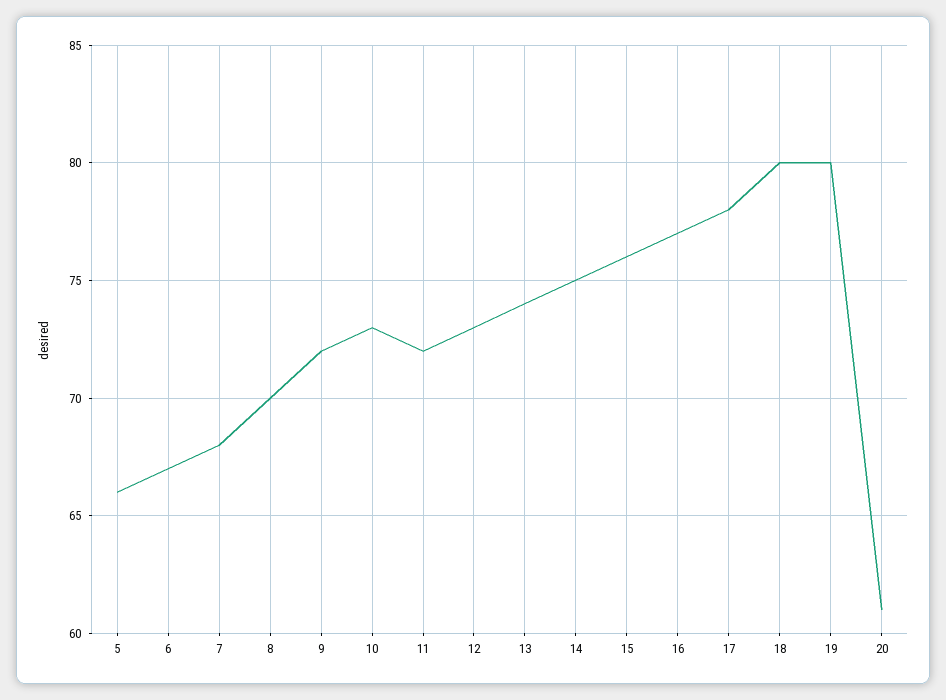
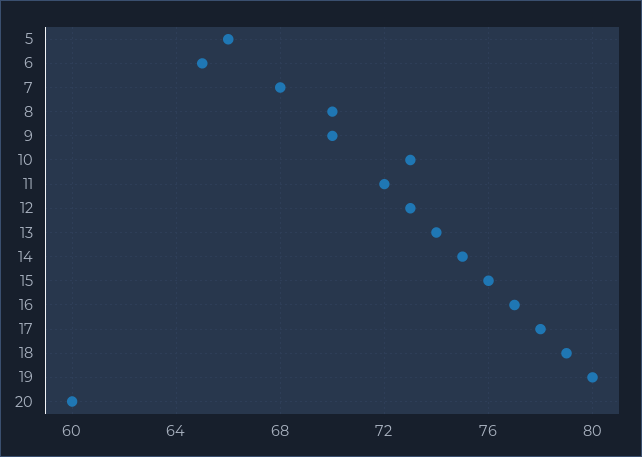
6: 67 -> 65
9: 72 -> 70
18: 80 -> 79
20: 61 -> 60

